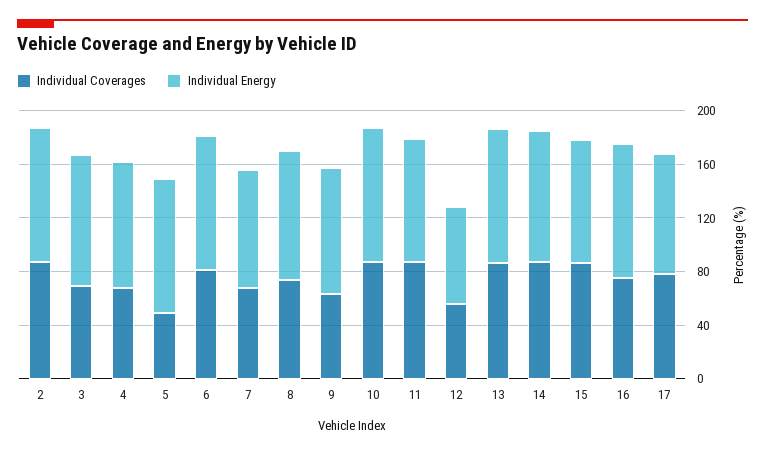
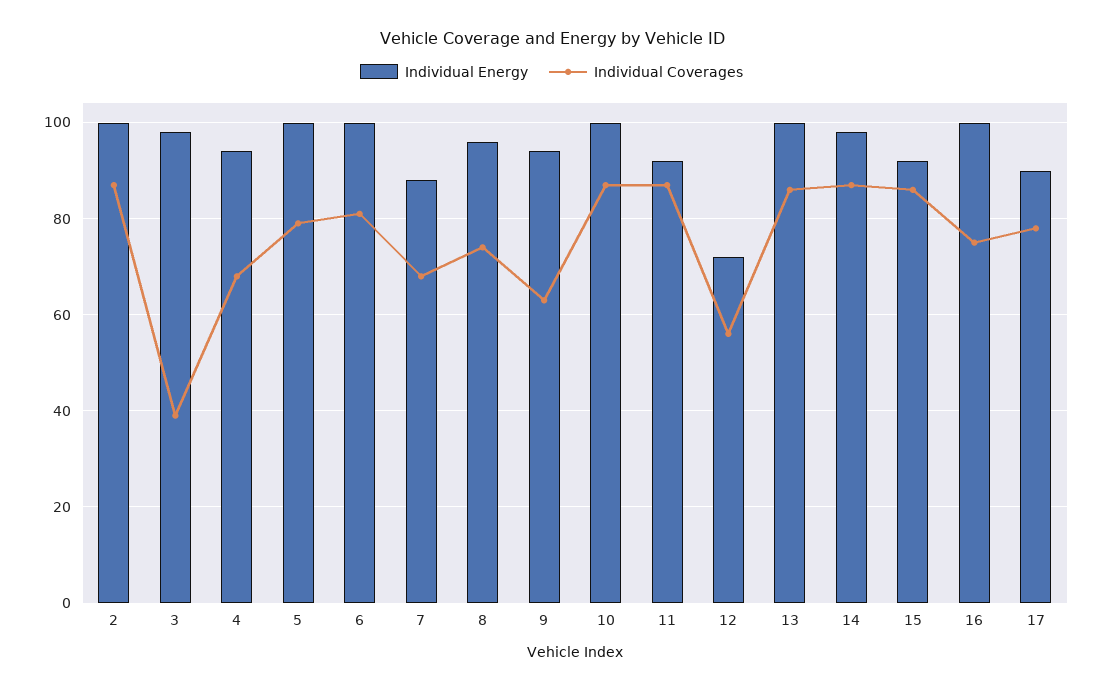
Individual Coverages, 3: 70 -> 40
Individual Coverages, 5: 50 -> 80

